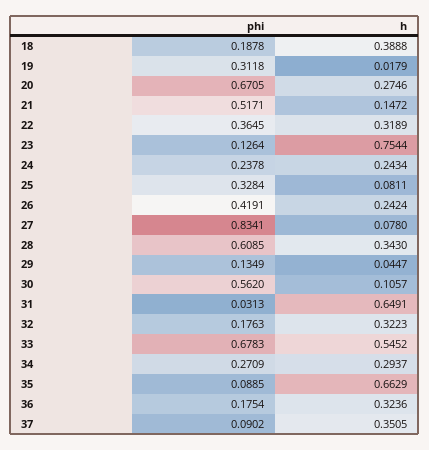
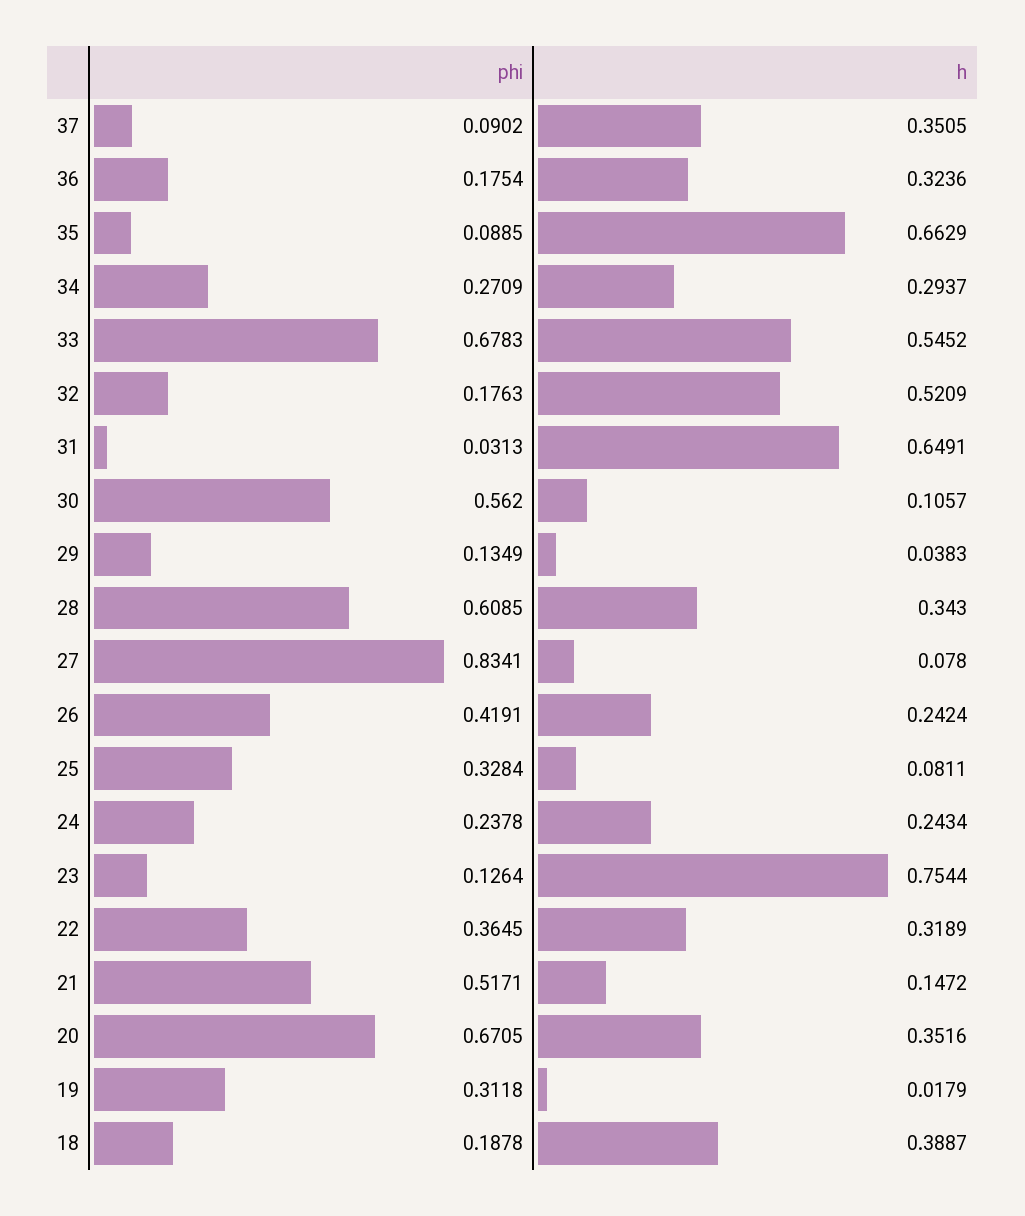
h, 18: 0.3888 -> 0.3887
h, 20: 0.2746 -> 0.3516
h, 29: 0.0447 -> 0.0383
h, 32: 0.3223 -> 0.5209

